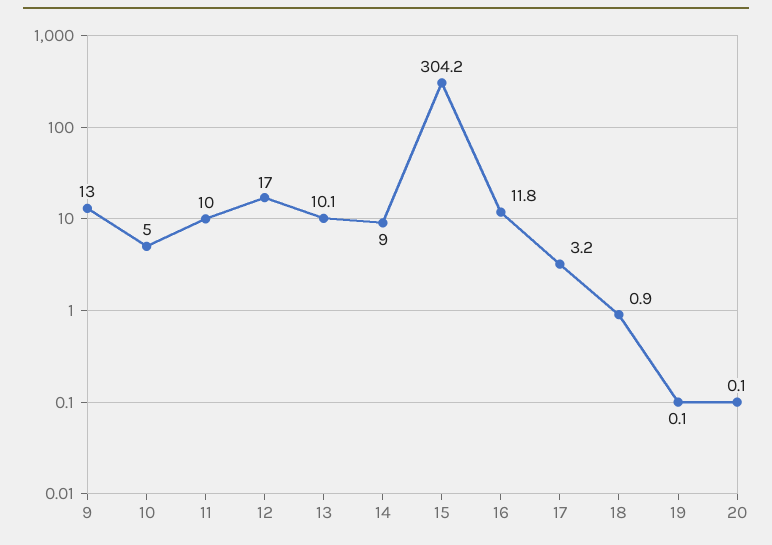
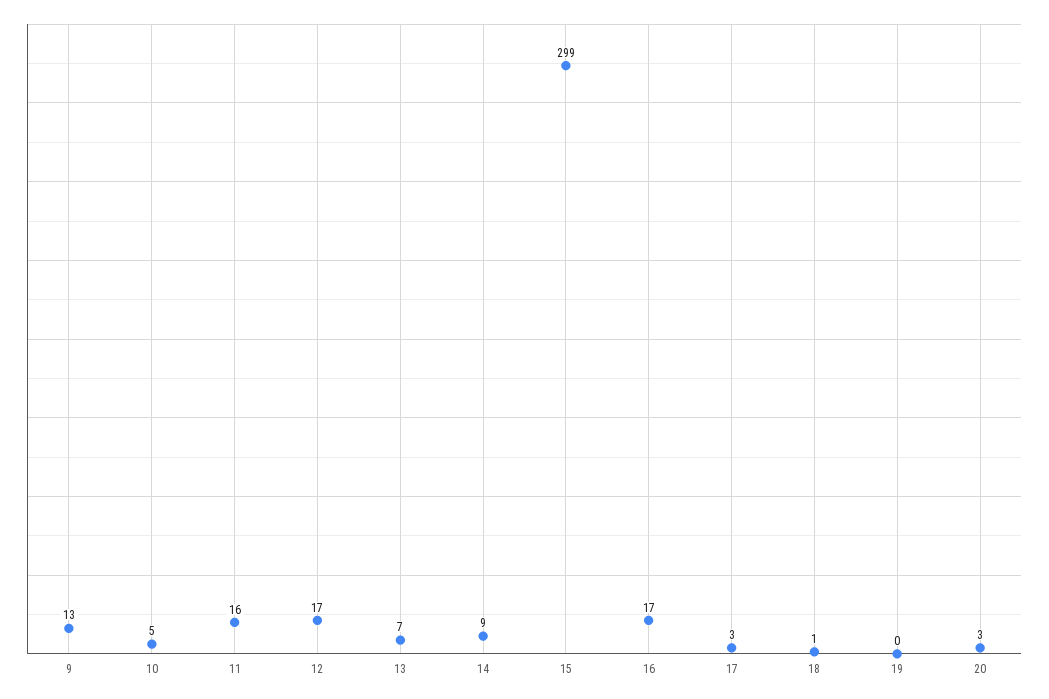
11: 10 -> 16
13: 10.1 -> 7
15: 304.2 -> 299
16: 11.8 -> 17
20: 0.1 -> 3

